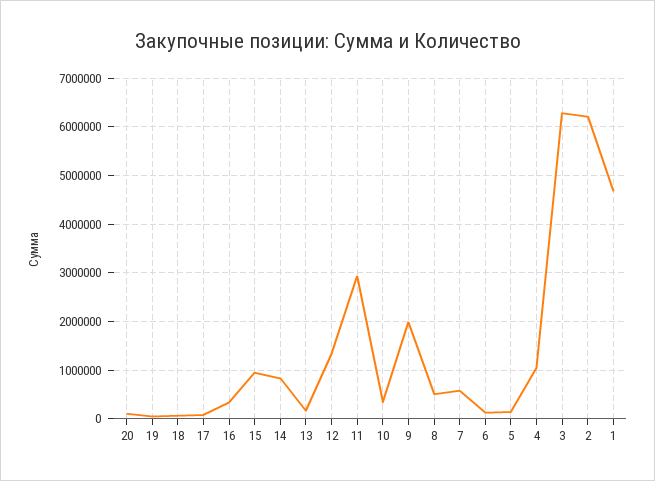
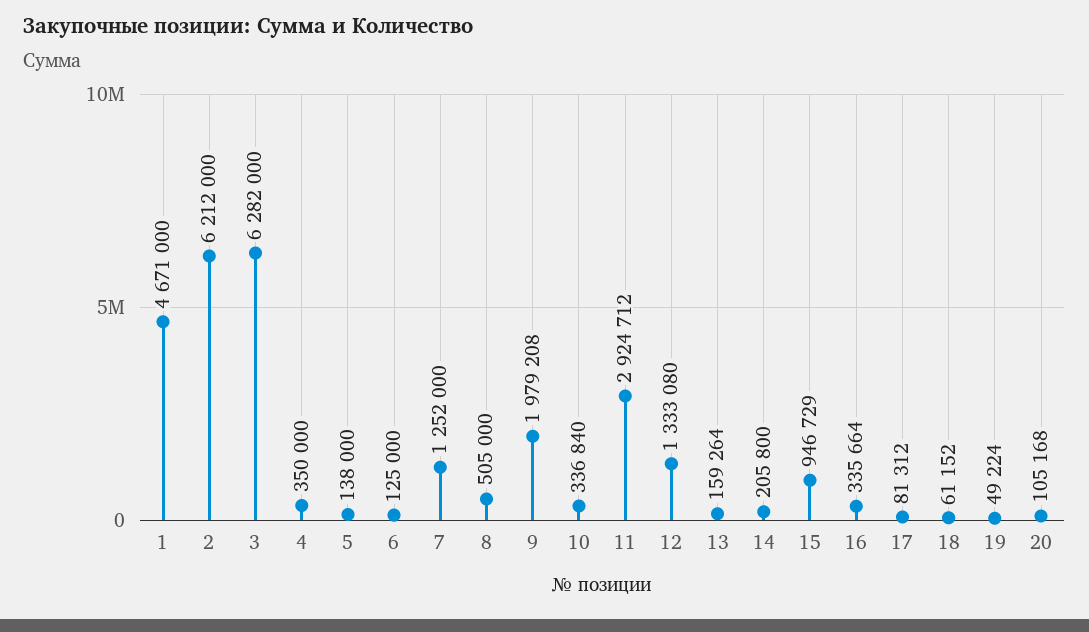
14: 800000 -> 205800
7: 600000 -> 1252000
4: 1000000 -> 350000

